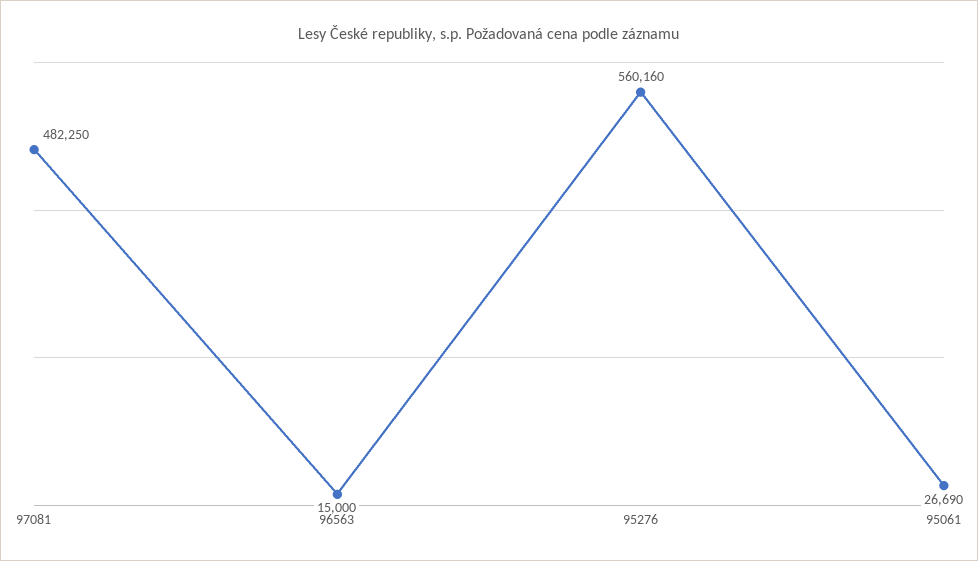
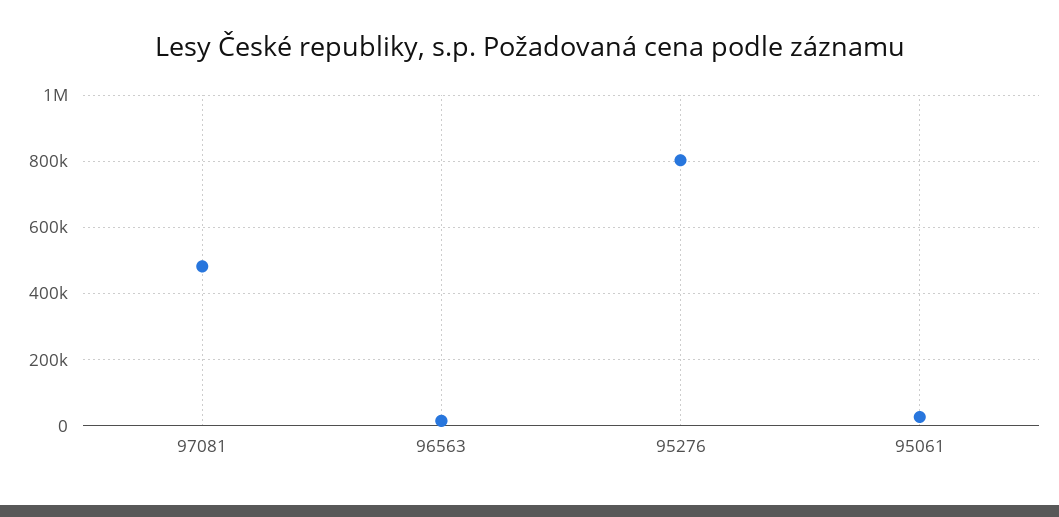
95276: 560160 -> 800000

